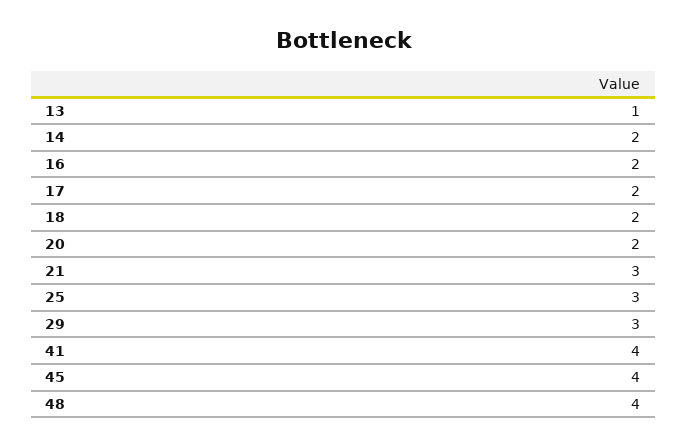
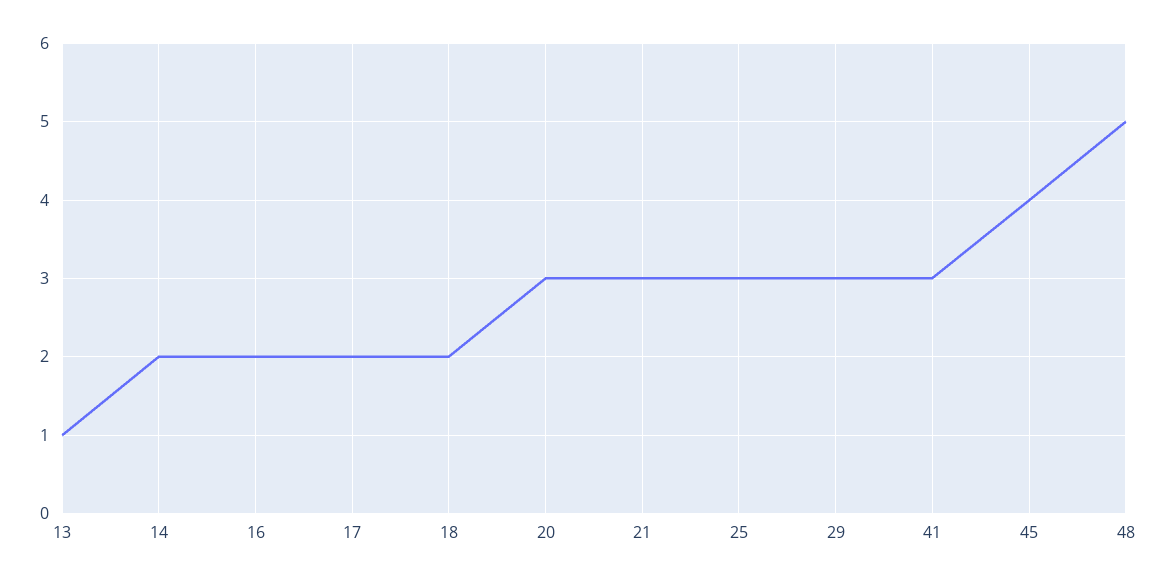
20: 2 -> 3
41: 4 -> 3
48: 4 -> 5

